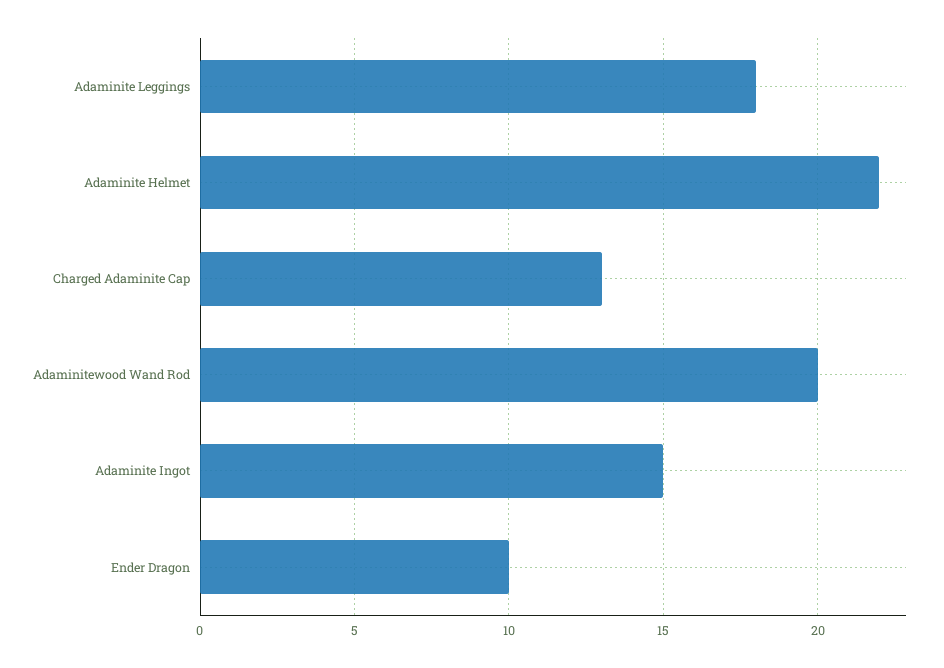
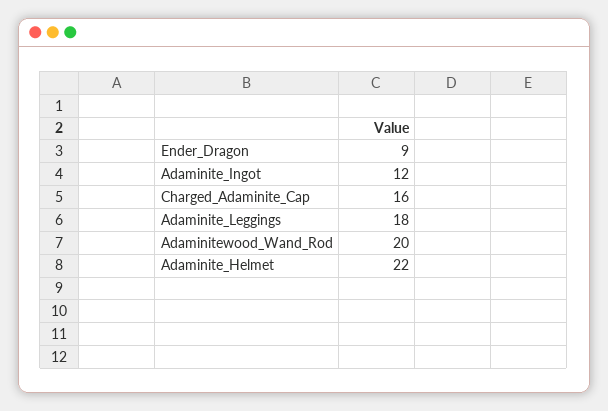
Charged Adaminite Cap: 13 -> 16
Adaminite Ingot: 15 -> 12
Ender Dragon: 10 -> 9

